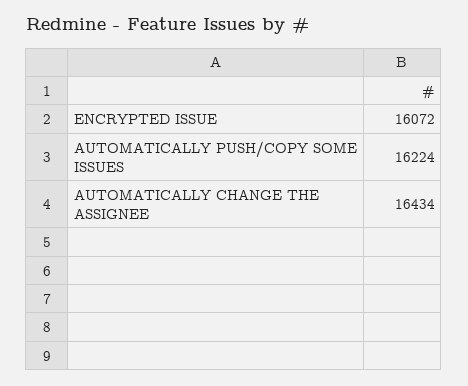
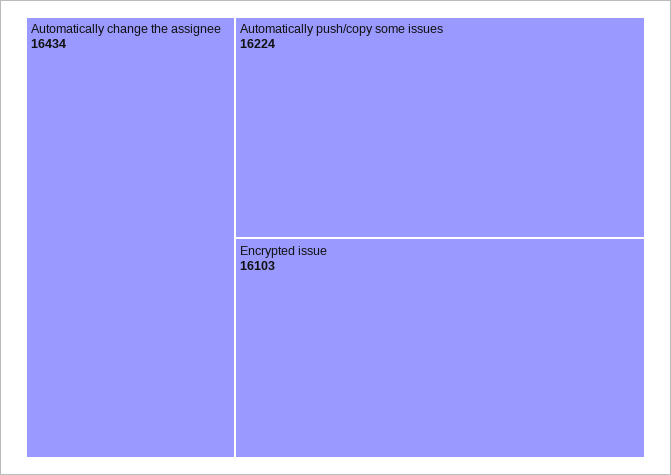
ENCRYPTED ISSUE: 16072 -> 16103

